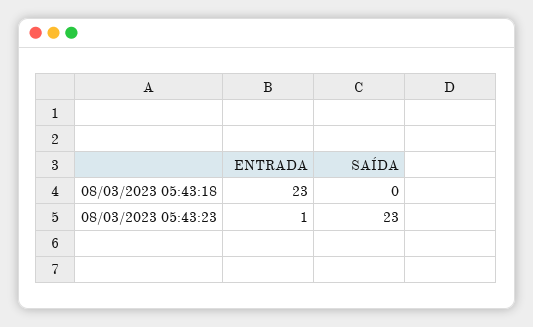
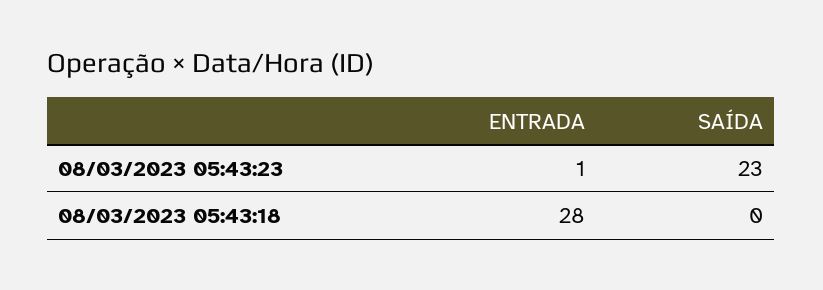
ENTRADA, 08/03/2023 05:43:18: 23 -> 28

